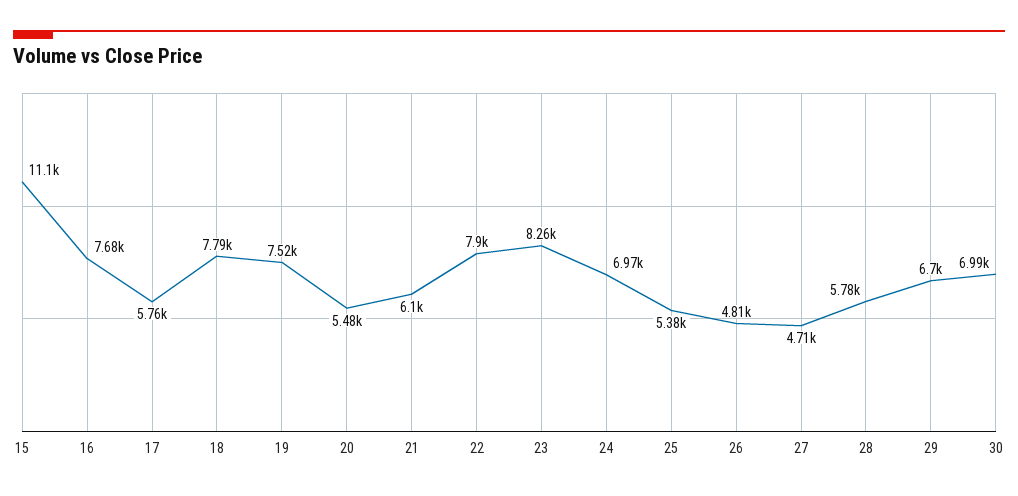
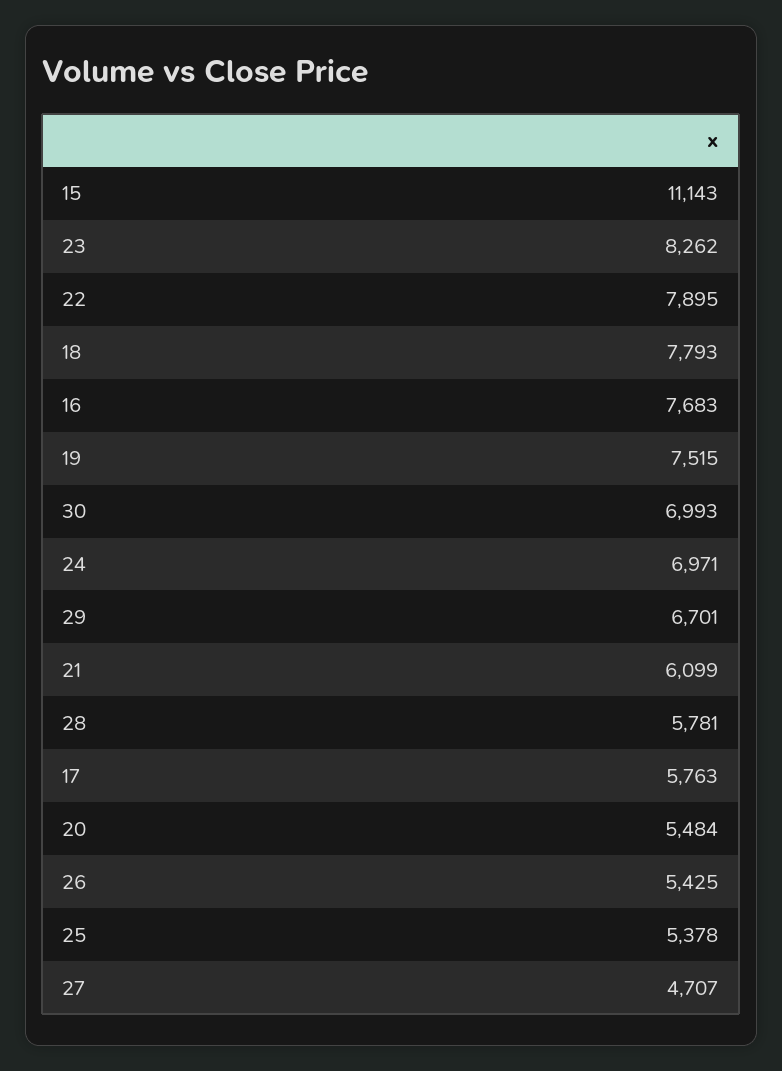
26: 4810 -> 5425

